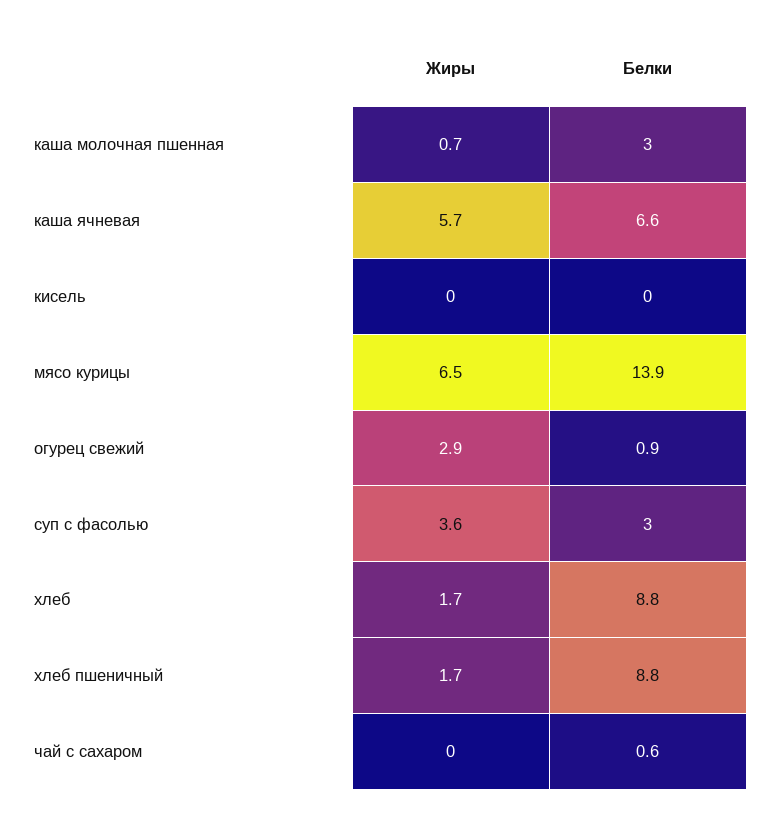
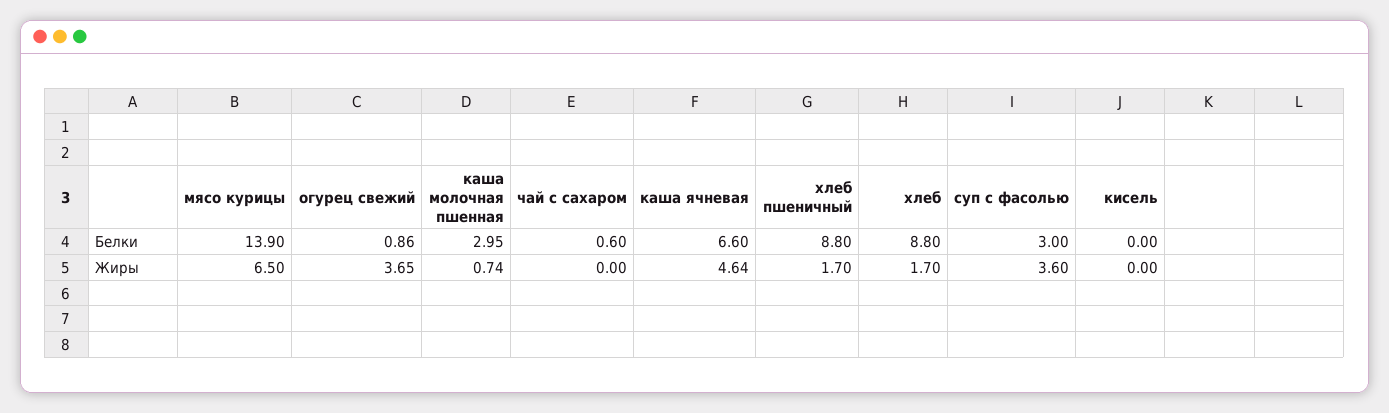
Жиры, каша ячневая: 5.7 -> 4.64
Жиры, огурец свежий: 2.9 -> 3.65

